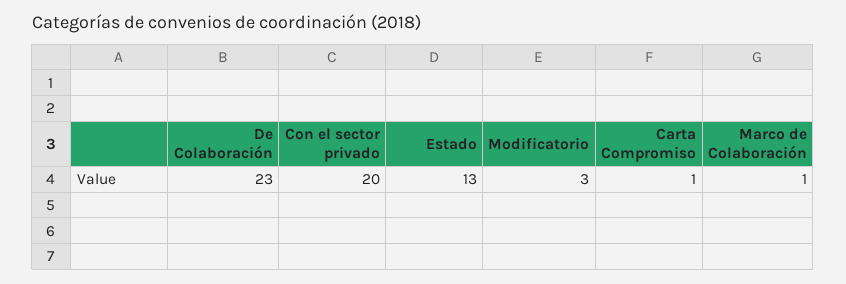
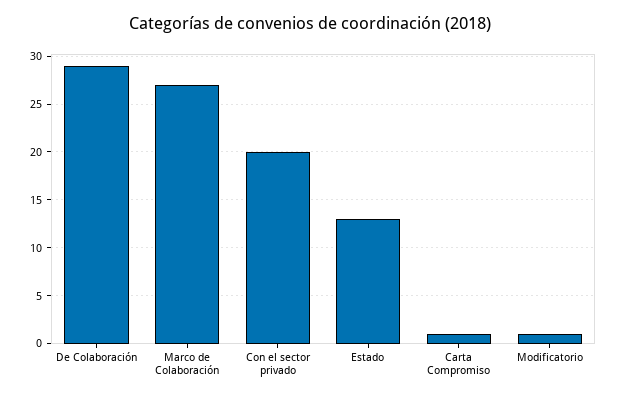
De Colaboración: 23 -> 29
Modificatorio: 3 -> 1
Marco de Colaboración: 1 -> 27

